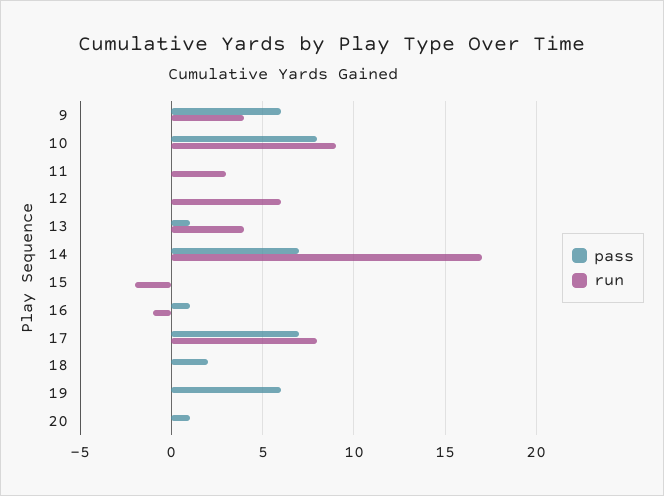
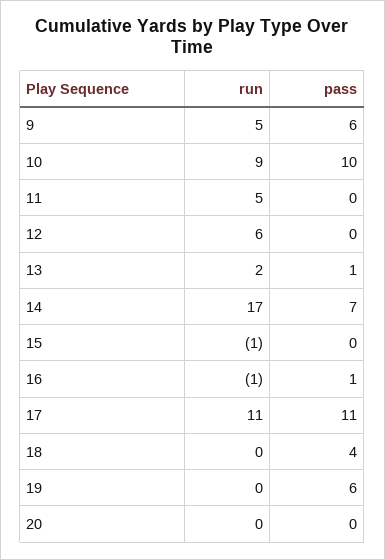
run, 9: 4 -> 5
pass, 10: 8 -> 10
run, 11: 3 -> 5
run, 13: 4 -> 2
run, 15: -2 -> -1
pass, 17: 7 -> 11
run, 17: 8 -> 11
pass, 18: 2 -> 4
pass, 20: 1 -> 0

